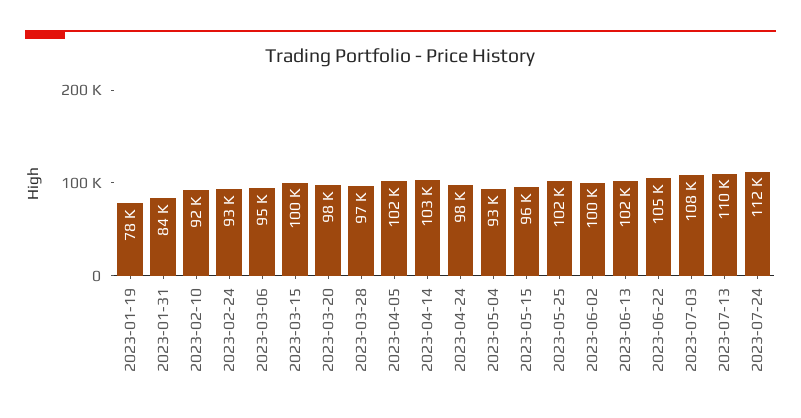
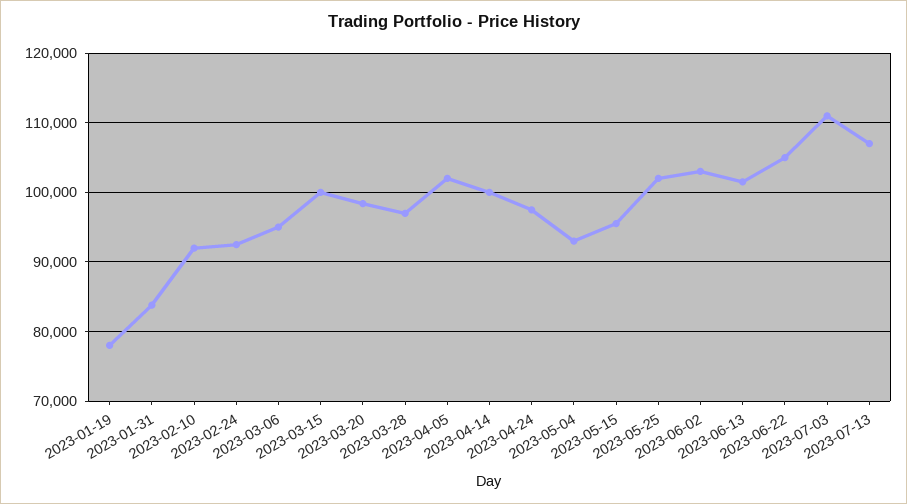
2023-04-14: 103000 -> 100000
2023-06-02: 100000 -> 103000
2023-07-03: 108000 -> 111000
2023-07-13: 110000 -> 107000
2023-07-24: 112000 -> none

